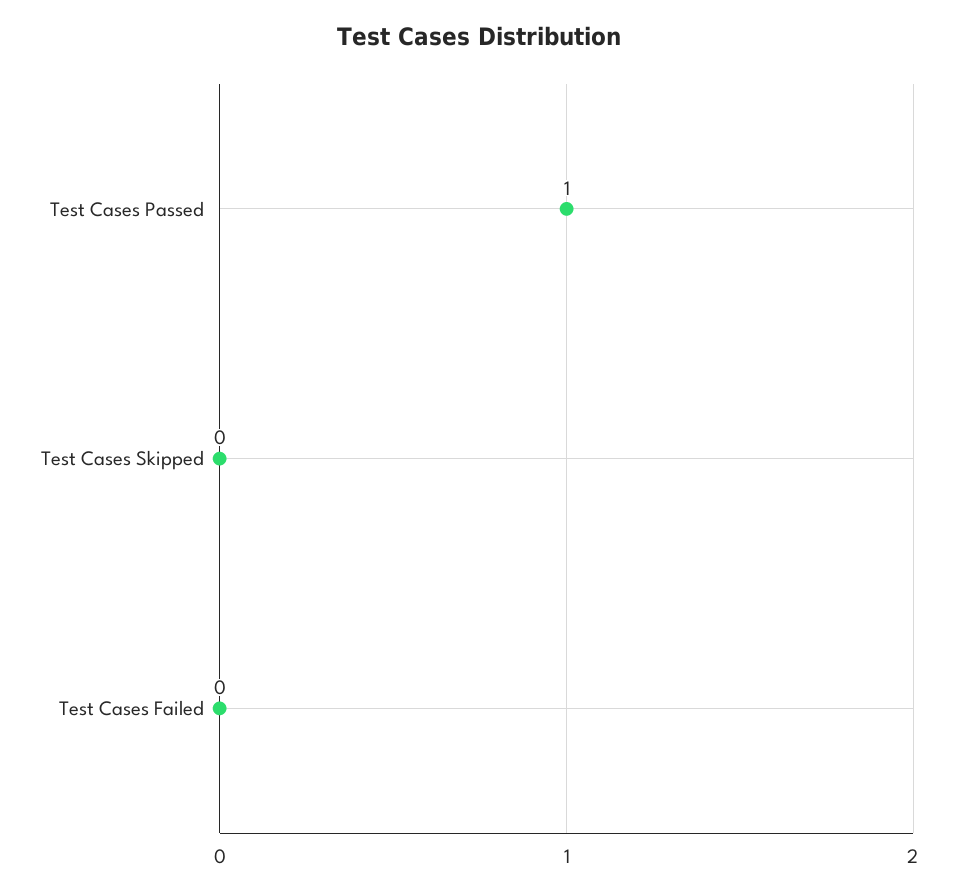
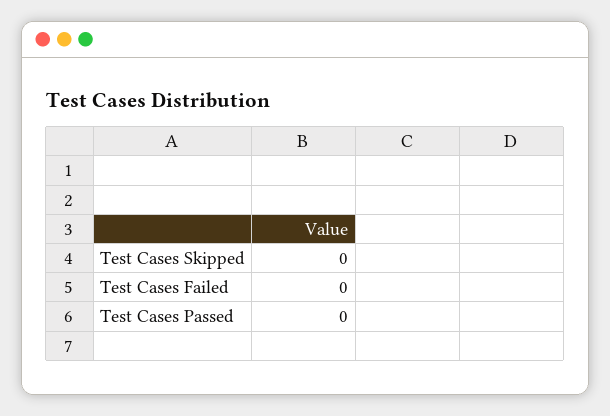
Test Cases Passed: 1 -> 0

